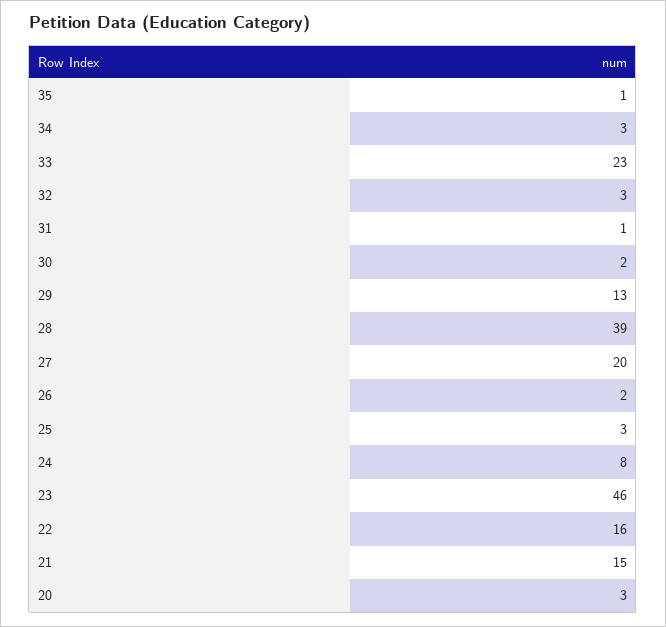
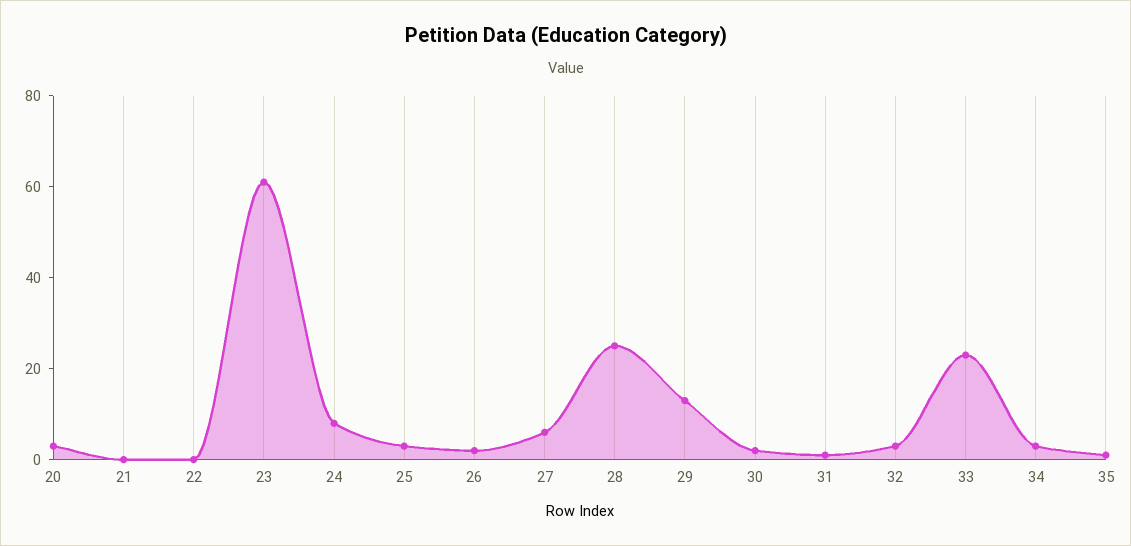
28: 39 -> 25
27: 20 -> 5
23: 46 -> 60
22: 16 -> 0
21: 15 -> 0

